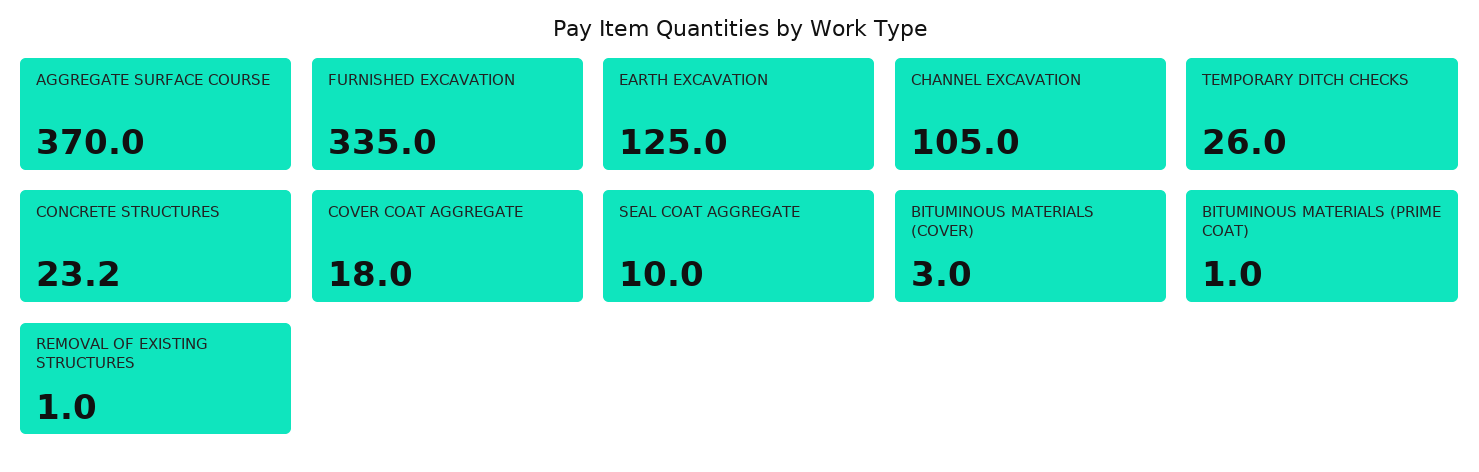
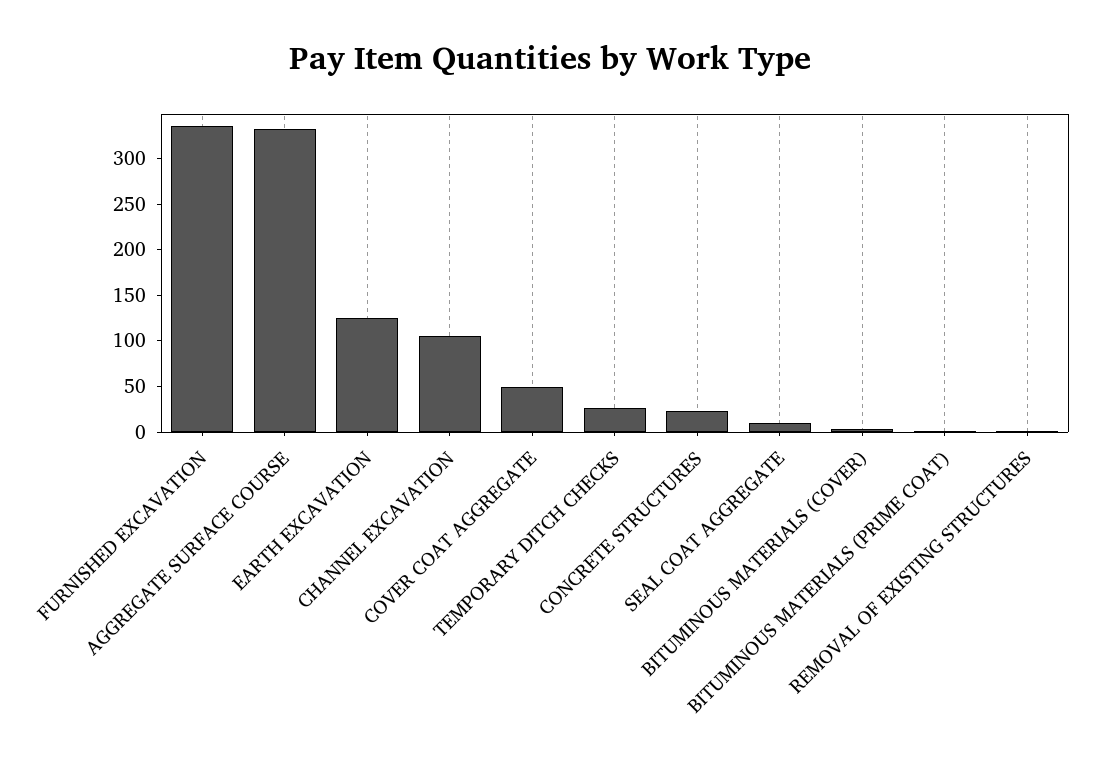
AGGREGATE SURFACE COURSE: 370 -> 330
COVER COAT AGGREGATE: 18 -> 50

